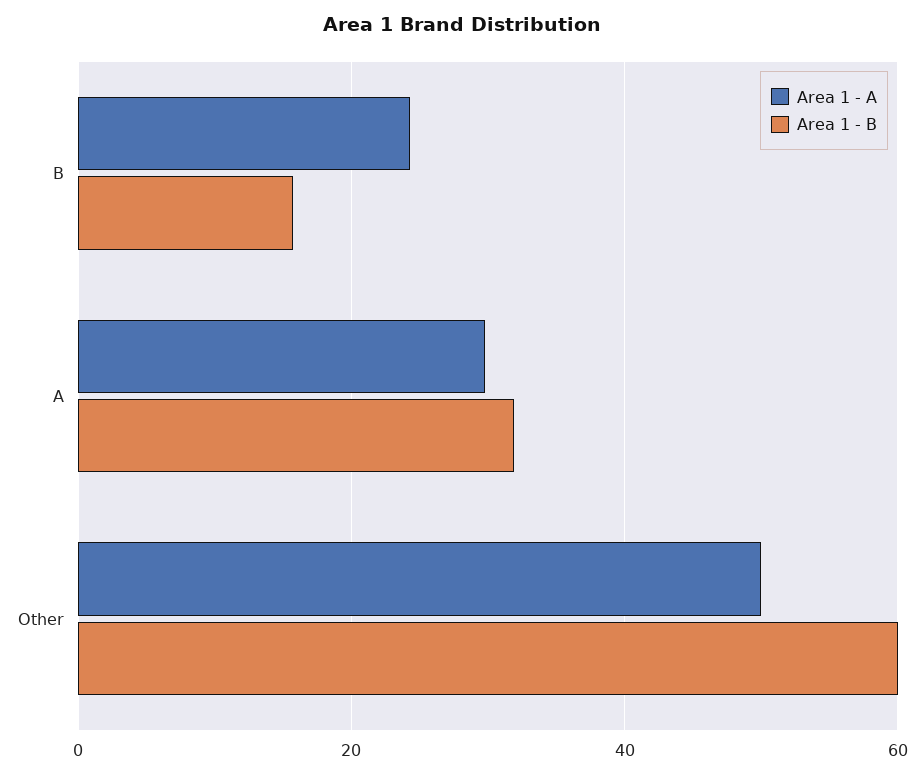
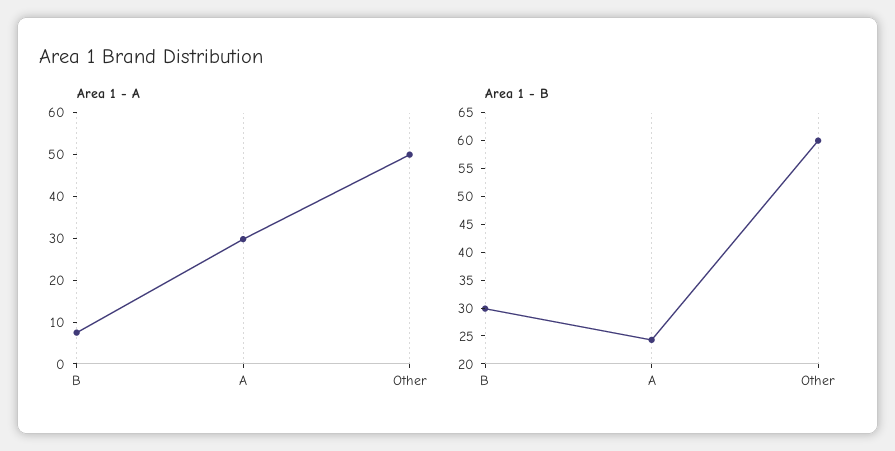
Area 1 - A, B: 24 -> 8
Area 1 - B, B: 16 -> 30
Area 1 - B, A: 32 -> 25

